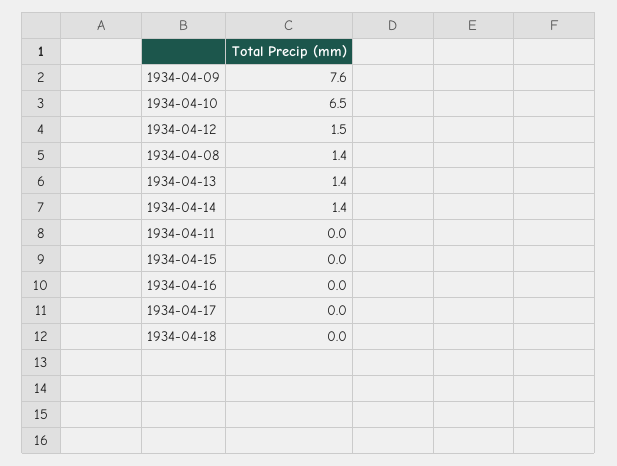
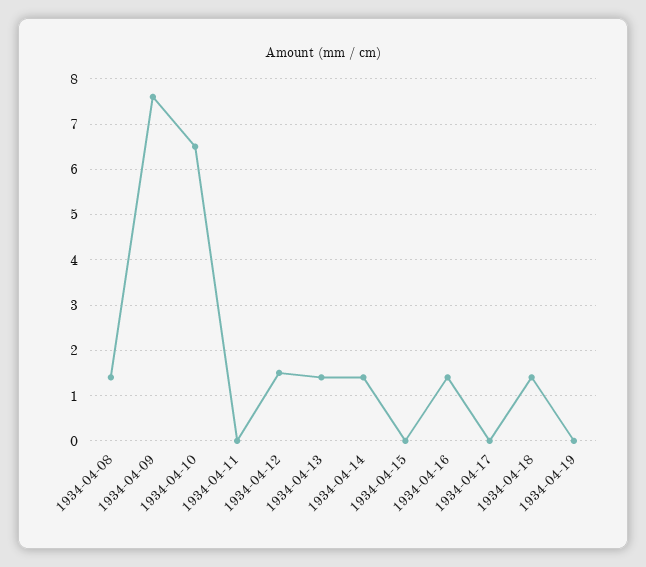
1934-04-16: 0 -> 1.5
1934-04-18: 0 -> 1.5
1934-04-19: none -> 0

